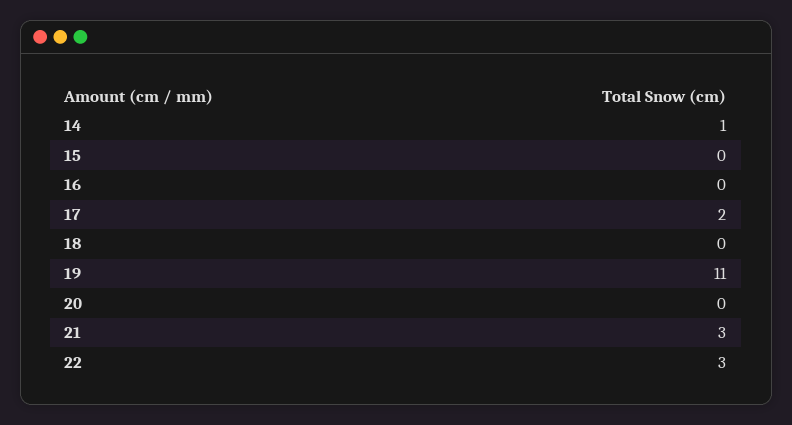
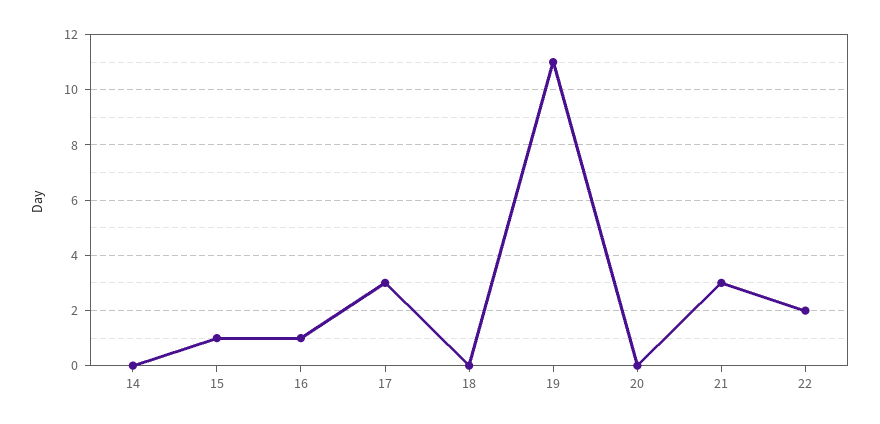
14: 1 -> 0
15: 0 -> 1
16: 0 -> 1
17: 2 -> 3
22: 3 -> 2

